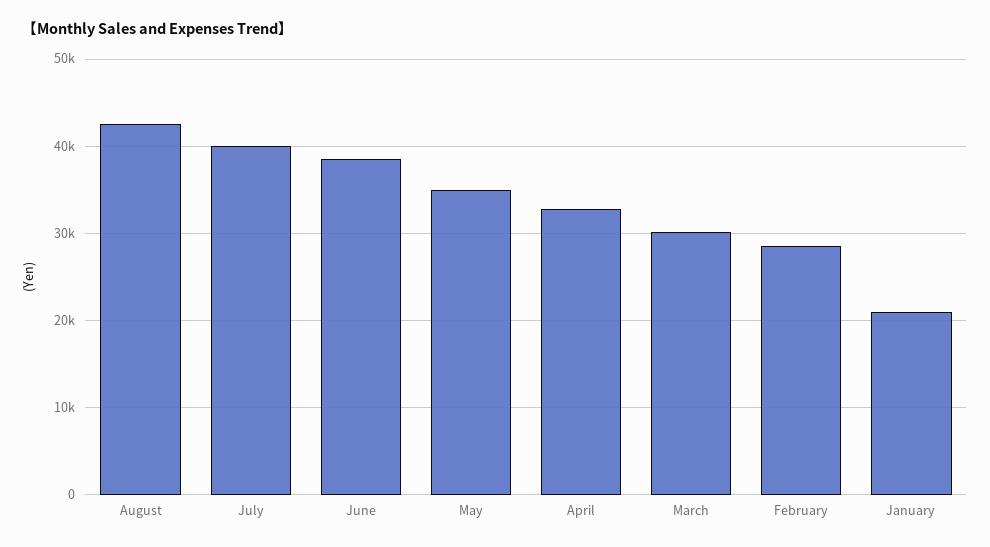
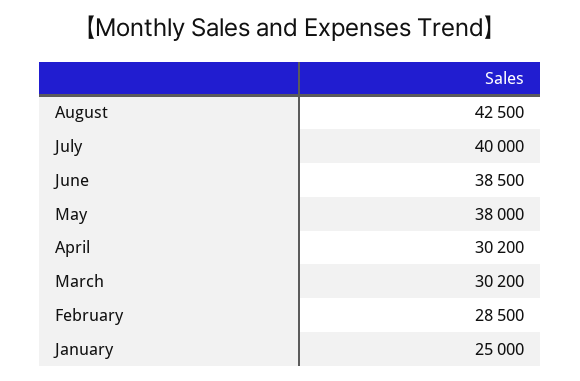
May: 35000 -> 38000
April: 33000 -> 30200
January: 21000 -> 25000

